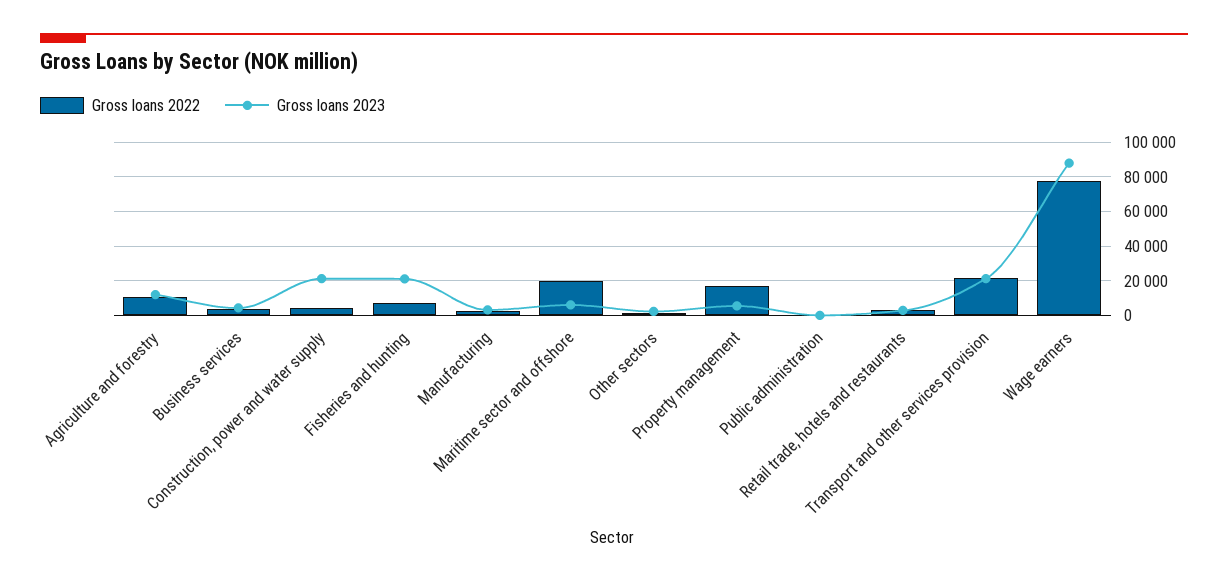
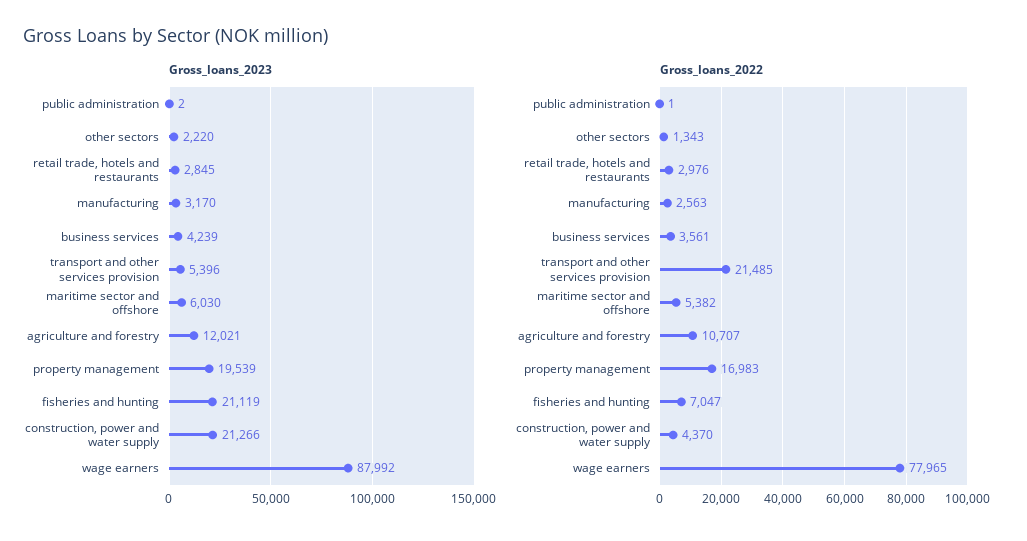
Gross loans 2022, Maritime sector and offshore: 20000 -> 5382
Gross loans 2023, Property management: 5000 -> 19539
Gross loans 2023, Transport and other services provision: 20000 -> 5396

